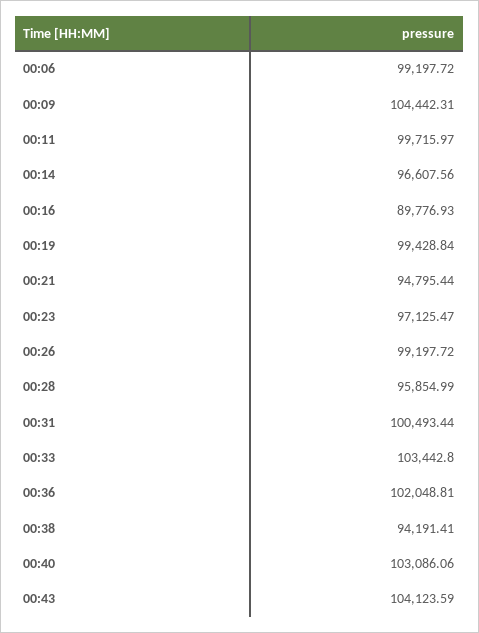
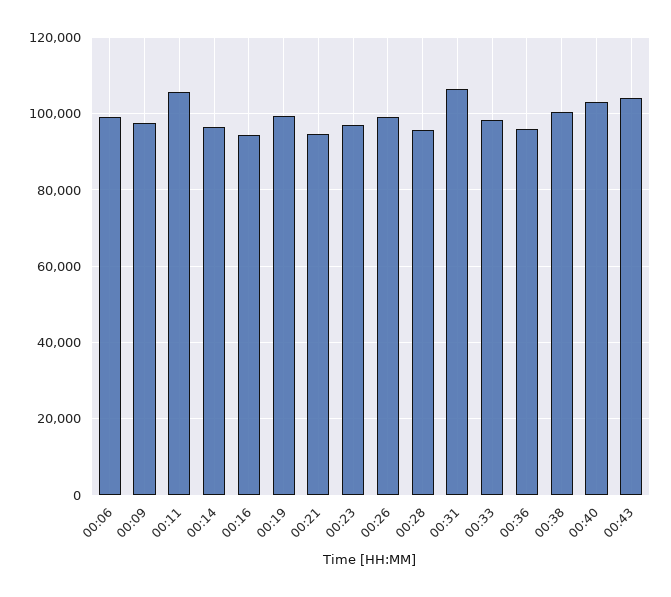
00:09: 104442.31 -> 98000
00:11: 99715.97 -> 106000
00:16: 89776.93 -> 94000
00:31: 100493.44 -> 106000
00:33: 103442.8 -> 98000
00:36: 102048.81 -> 96000
00:38: 94191.41 -> 100000

